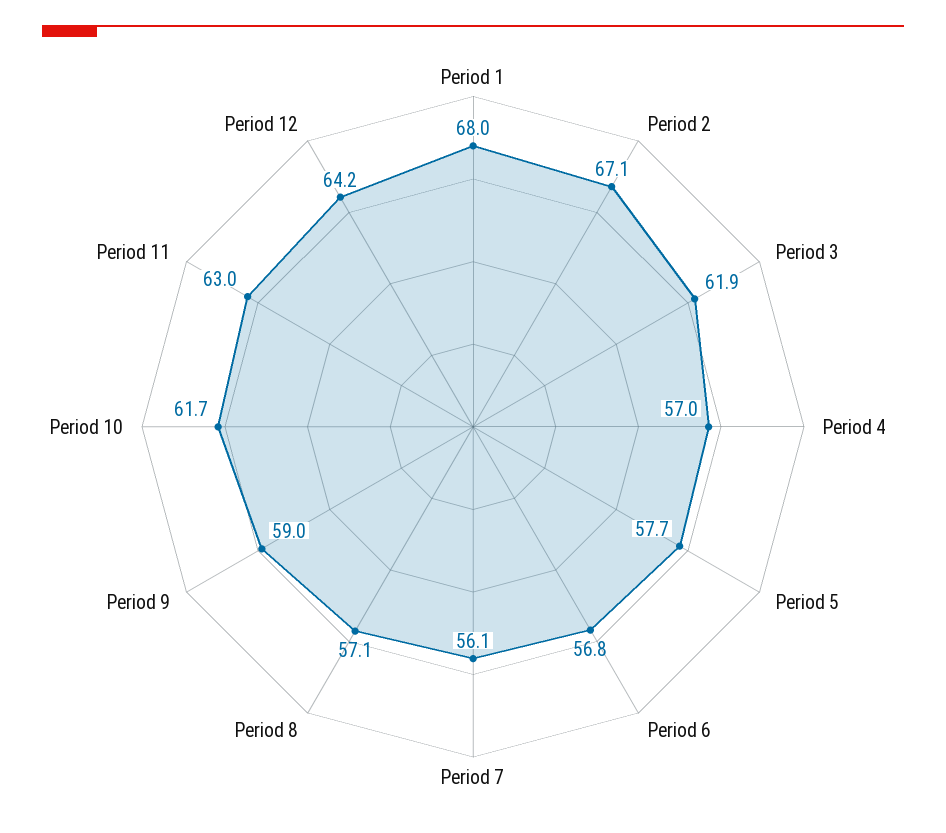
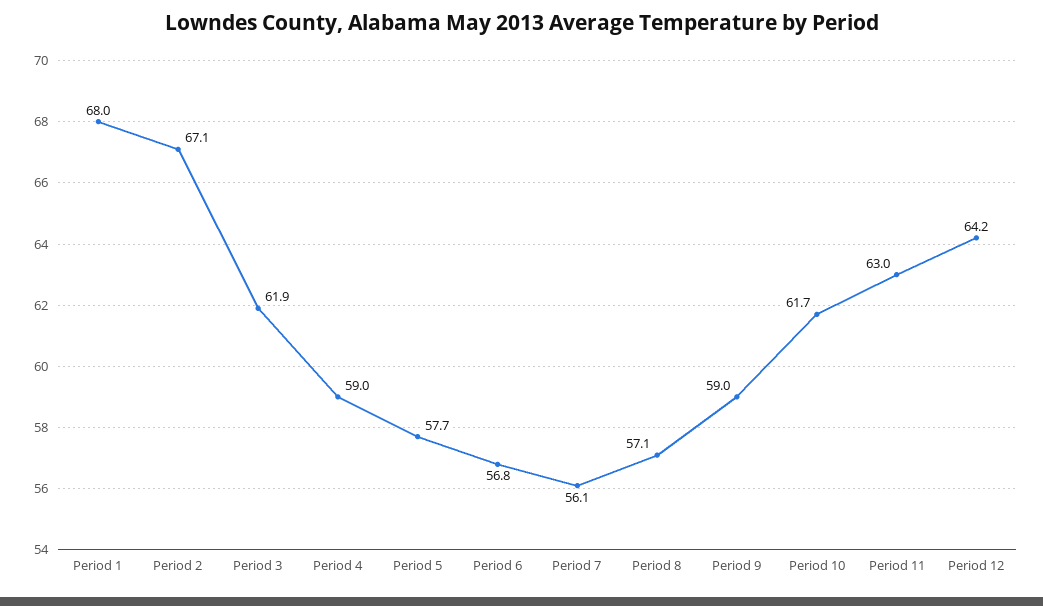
Period 4: 57 -> 59

